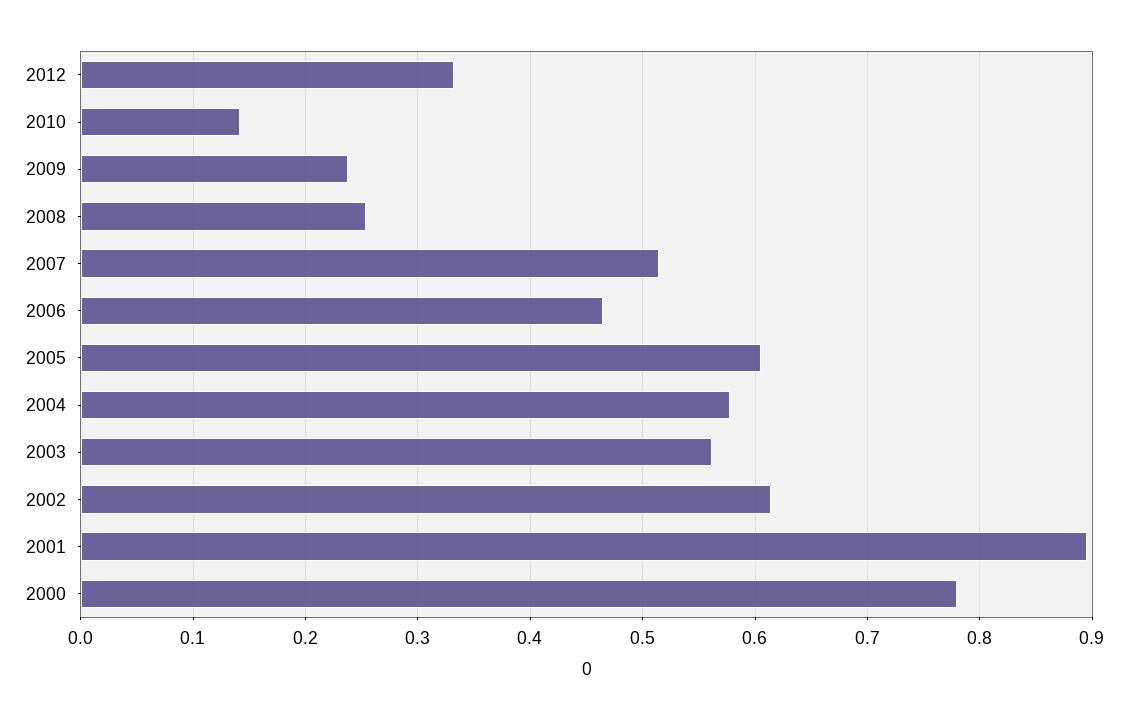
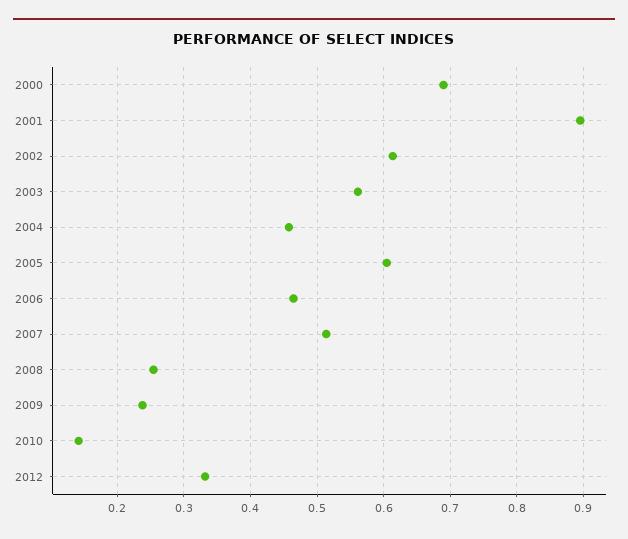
2004: 0.58 -> 0.46
2000: 0.78 -> 0.69

